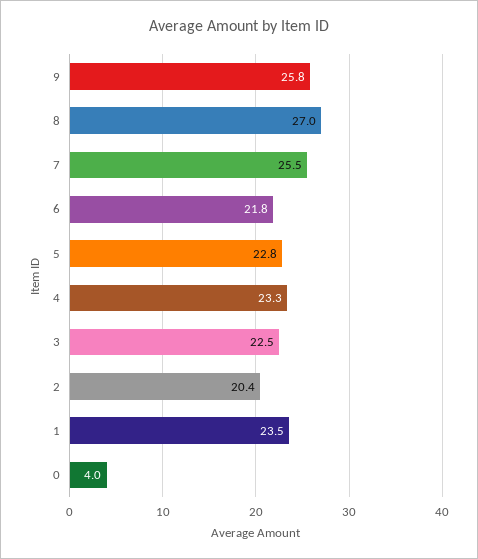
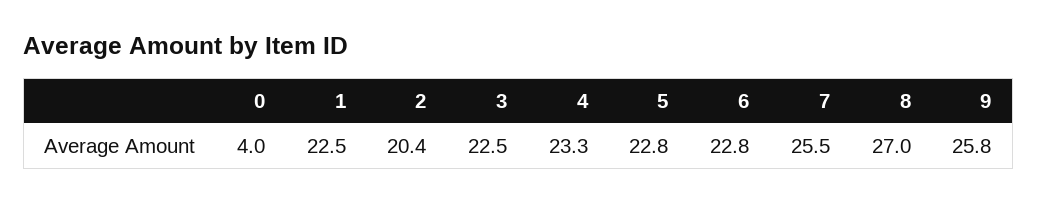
6: 21.8 -> 22.8
1: 23.5 -> 22.5

